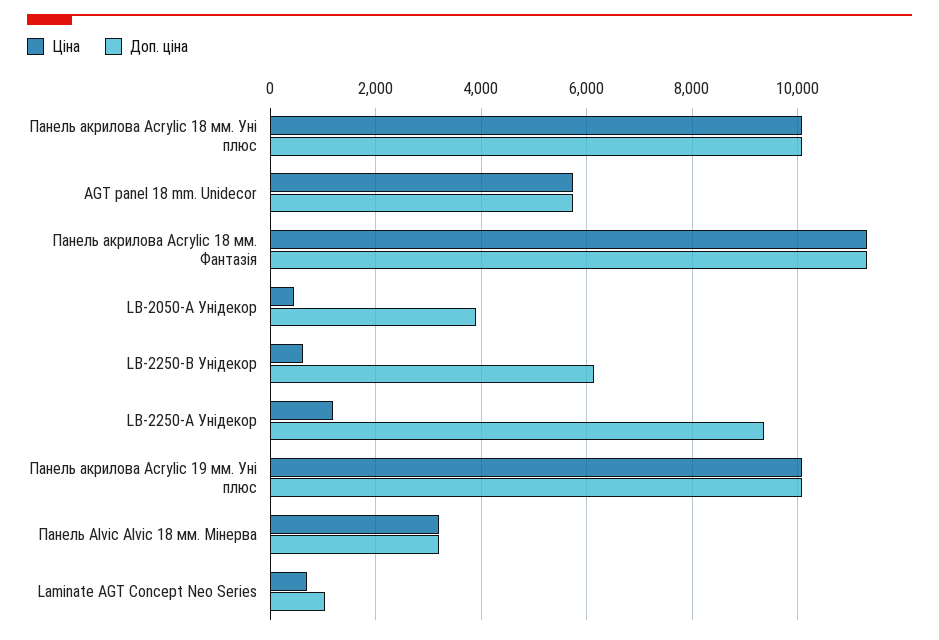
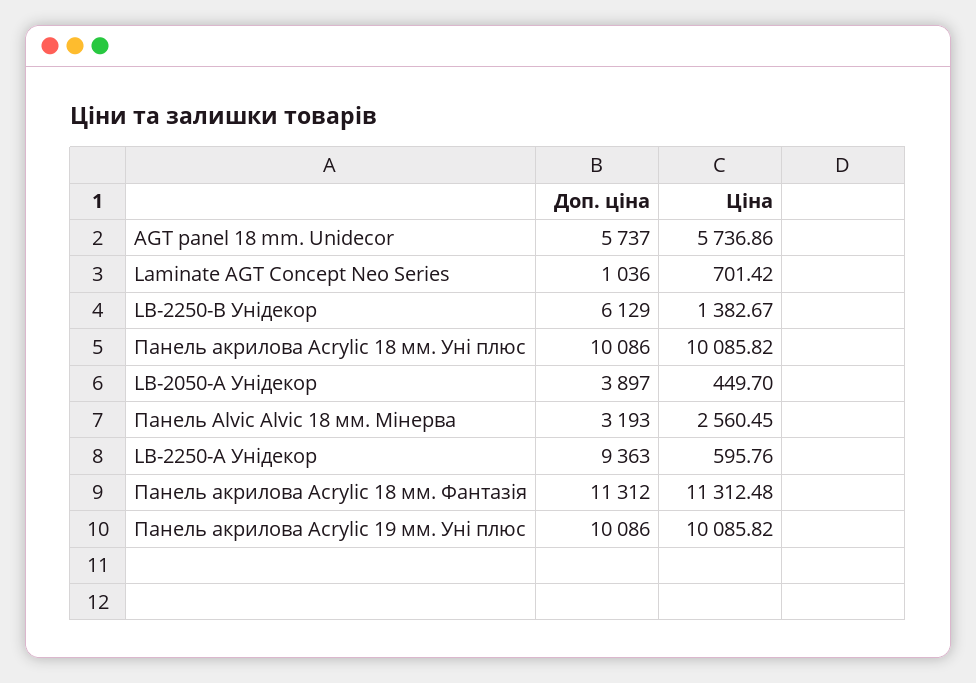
Ціна, LB-2250-В Унідекор: 600 -> 1382.67
Ціна, LB-2250-А Унідекор: 1200 -> 595.76
Ціна, Панель Alvic Alvic 18 мм. Мінерва: 3200 -> 2560.45

